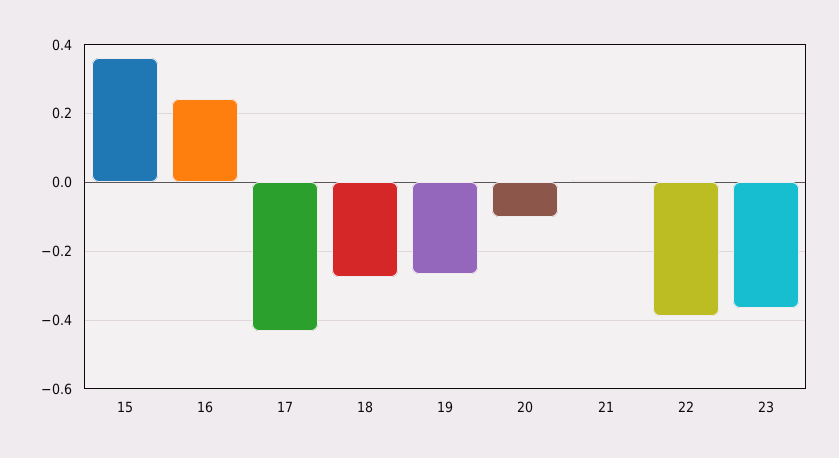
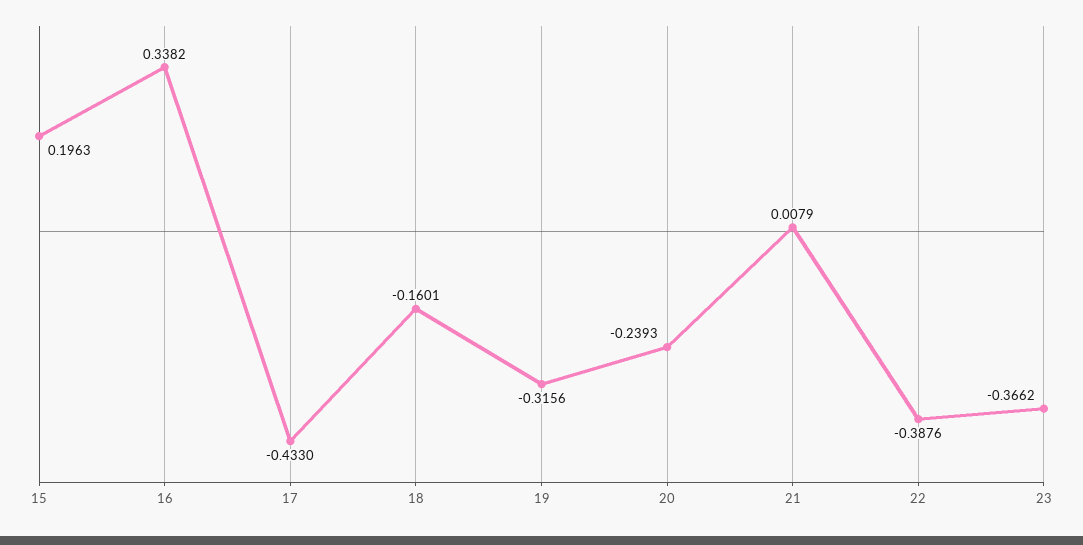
15: 0.36 -> 0.1963
16: 0.24 -> 0.3382
18: -0.28 -> -0.1601
19: -0.26 -> -0.3156
20: -0.1 -> -0.2393

